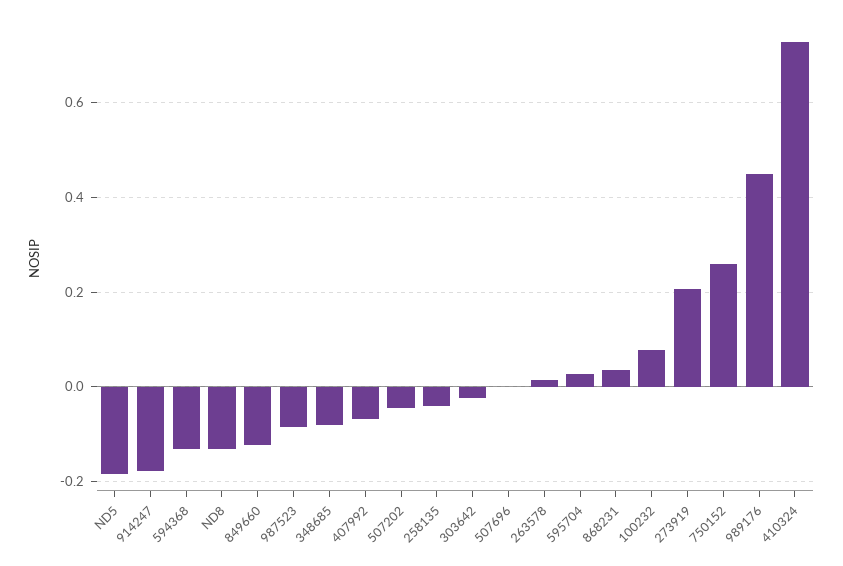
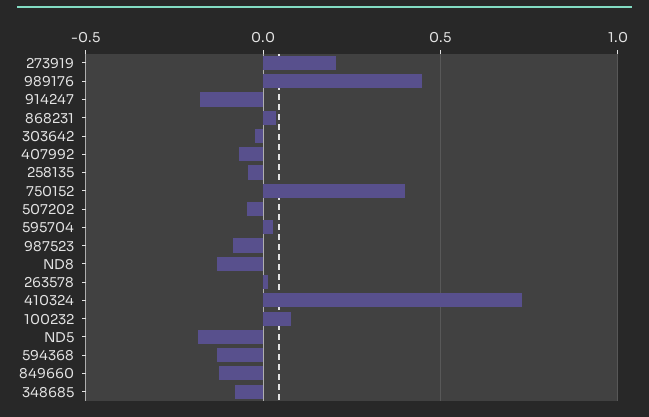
507696: 0 -> none
750152: 0.26 -> 0.4

